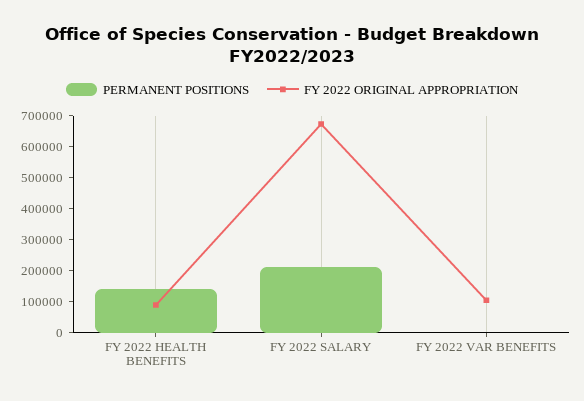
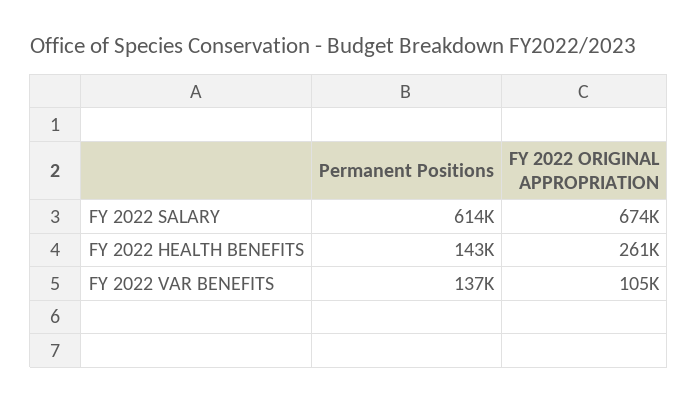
FY 2022 ORIGINAL APPROPRIATION, FY 2022 HEALTH BENEFITS: 100000 -> 261000
PERMANENT POSITIONS, FY 2022 SALARY: 200000 -> 614000
PERMANENT POSITIONS, FY 2022 VAR BENEFITS: 0 -> 137000

